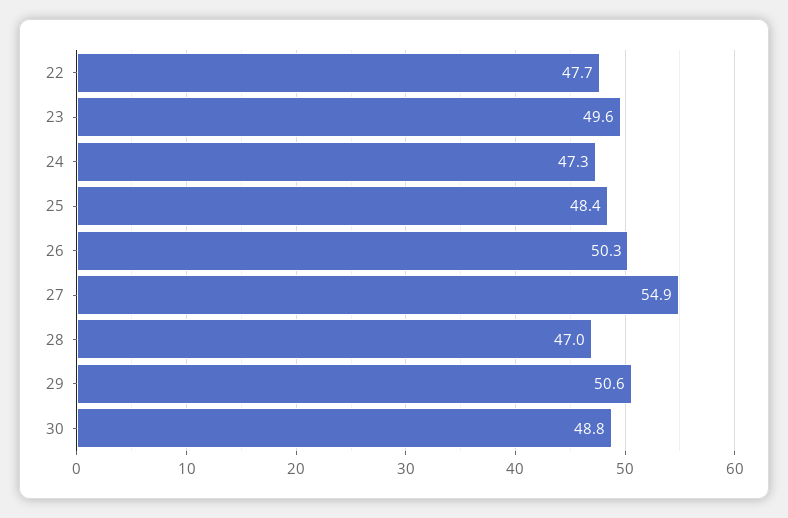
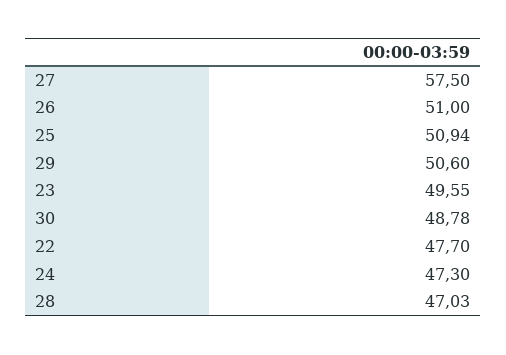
25: 48.4 -> 50.94
26: 50.3 -> 51
27: 54.9 -> 57.5

